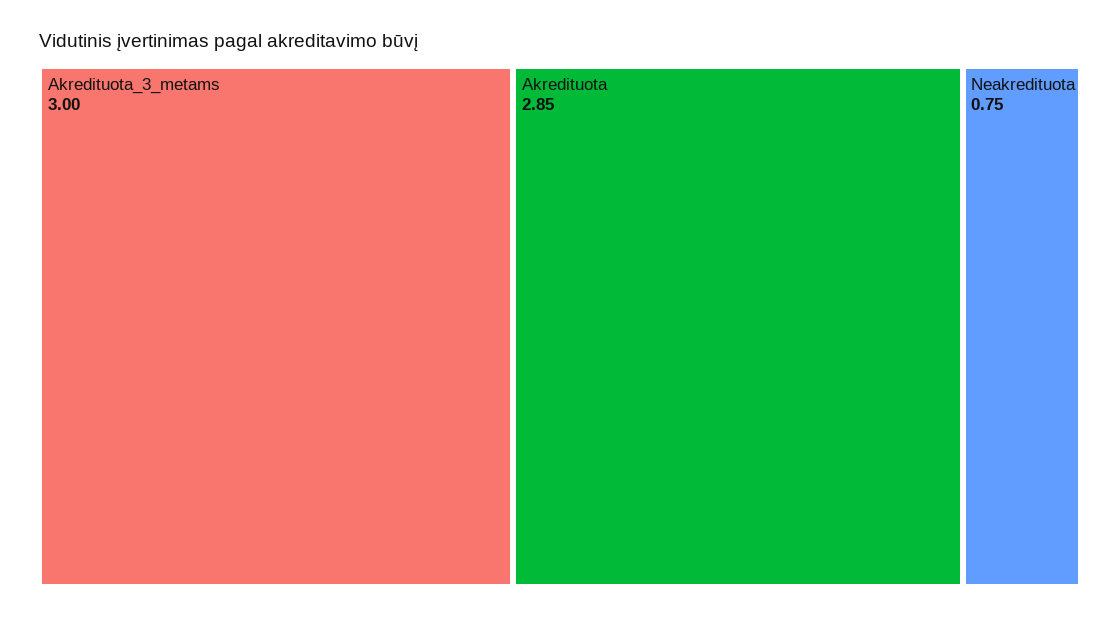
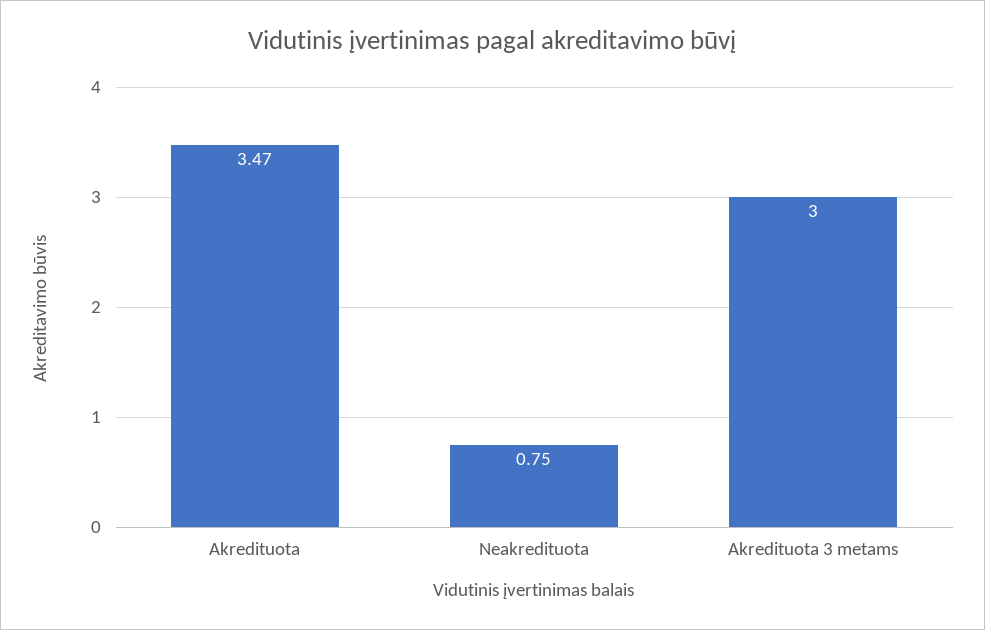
Akredituota: 2.85 -> 3.47

